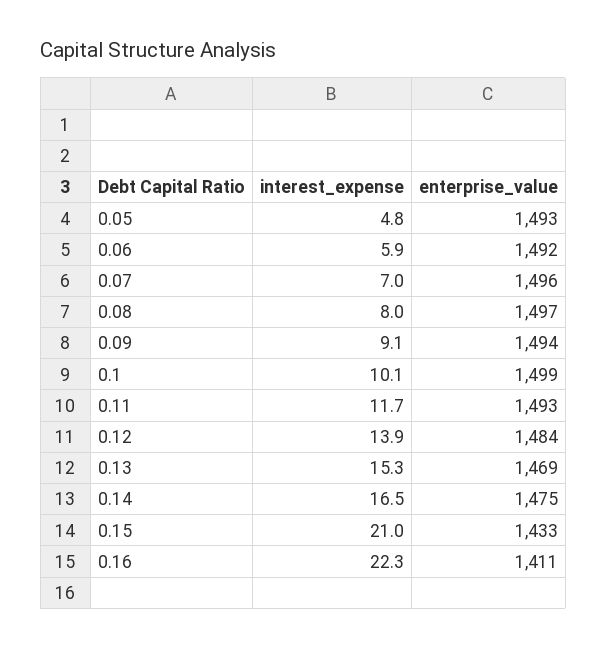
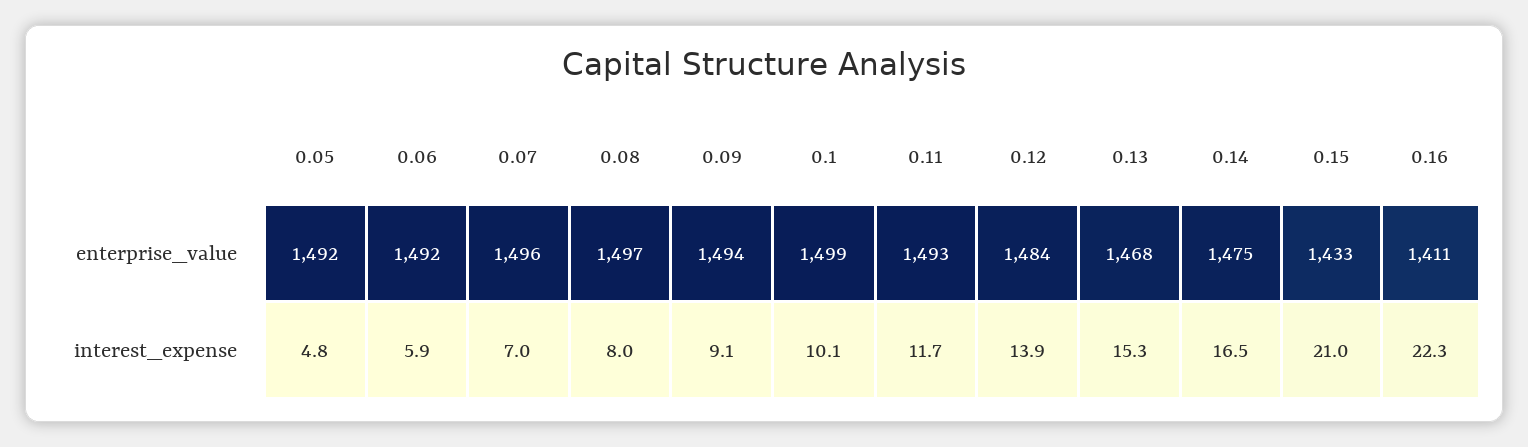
enterprise_value, 0.05: 1493 -> 1492
enterprise_value, 0.13: 1469 -> 1468

